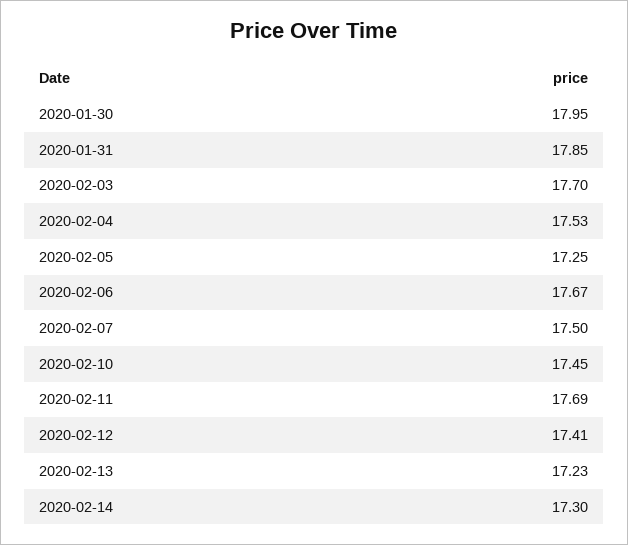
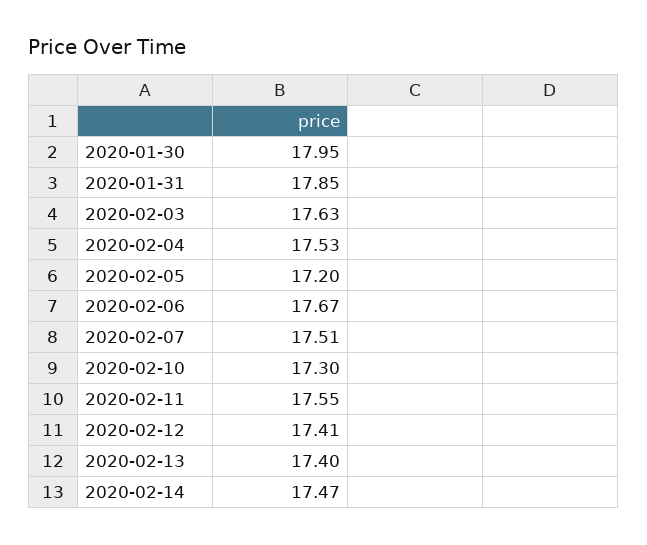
2020-02-03: 17.7 -> 17.63
2020-02-05: 17.25 -> 17.2
2020-02-07: 17.5 -> 17.51
2020-02-10: 17.45 -> 17.3
2020-02-11: 17.69 -> 17.55
2020-02-13: 17.23 -> 17.4
2020-02-14: 17.3 -> 17.47

